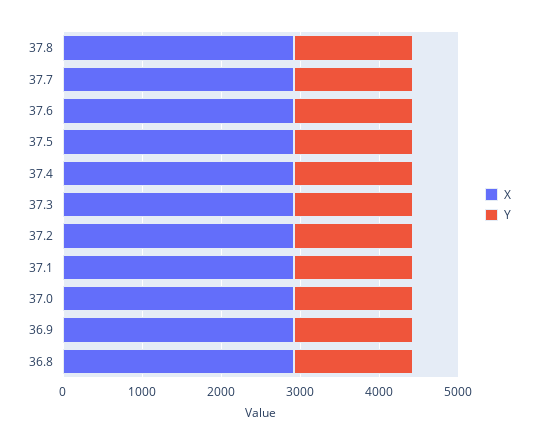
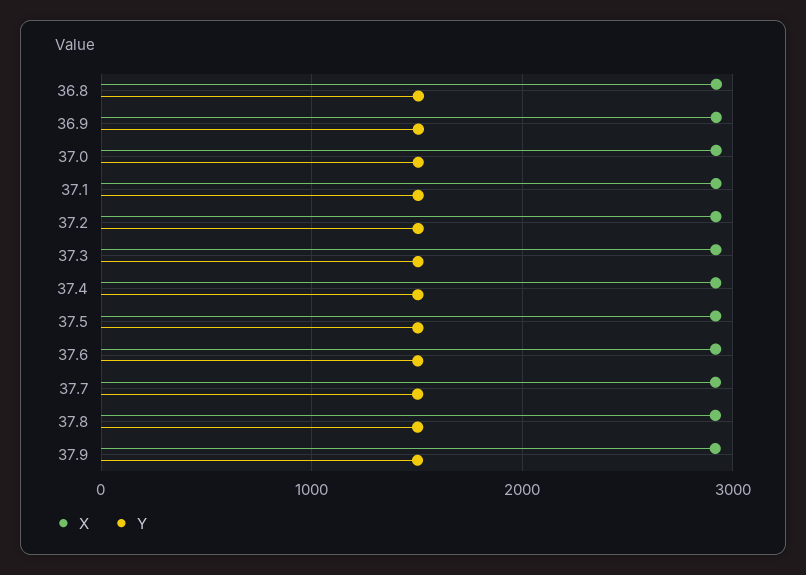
X, 37.9: none -> 2900
Y, 37.9: none -> 1500

